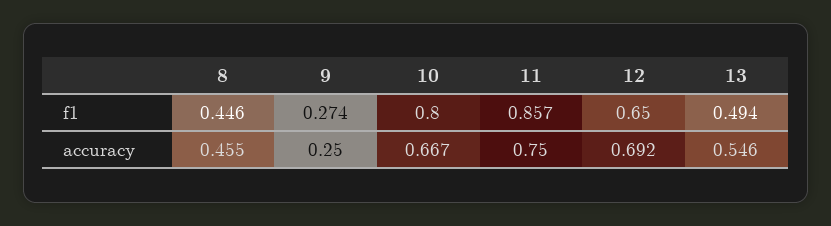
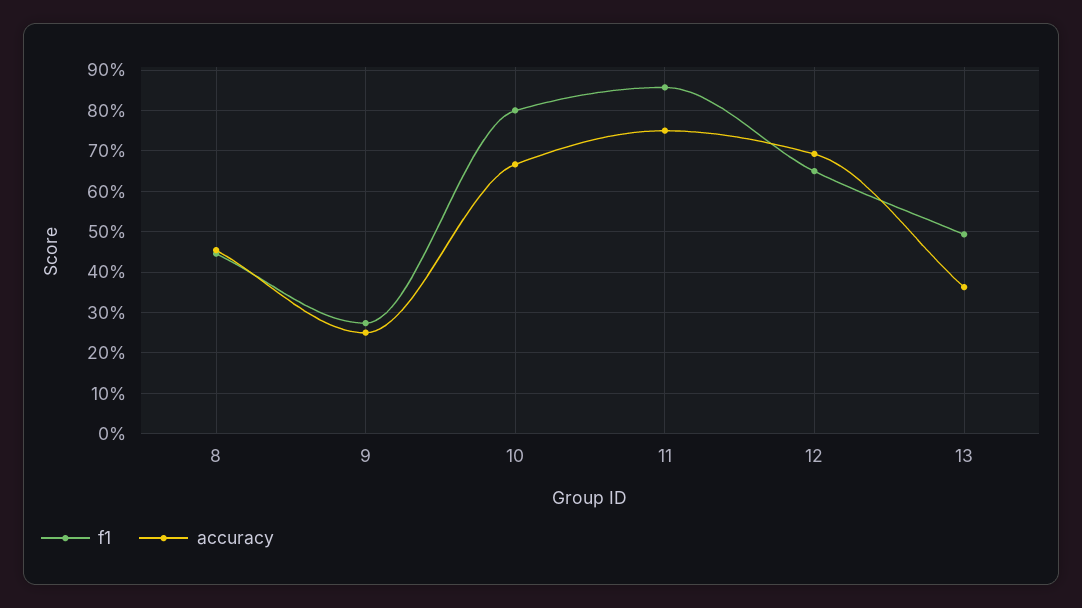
accuracy, 13: 0.546 -> 0.36

